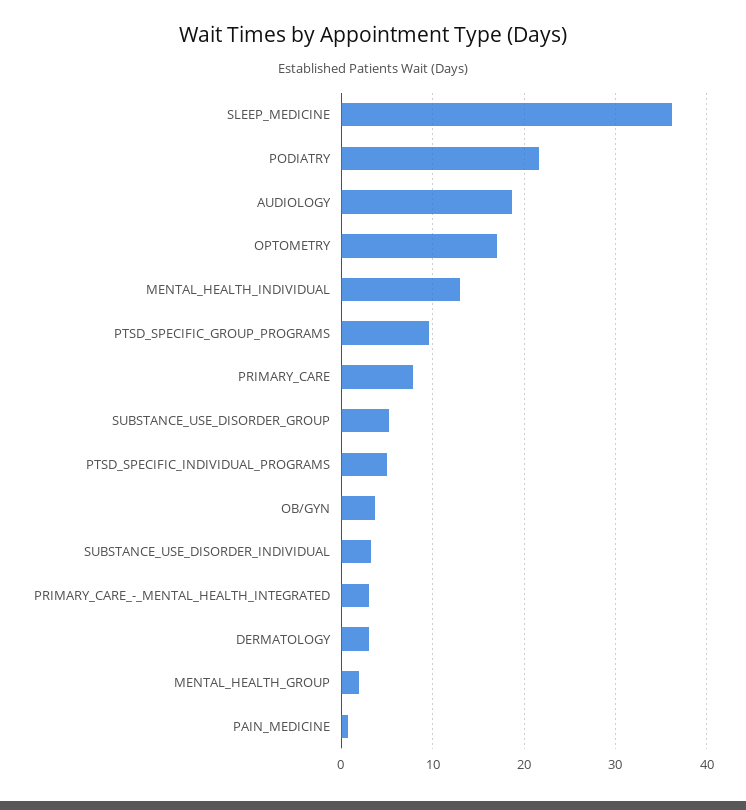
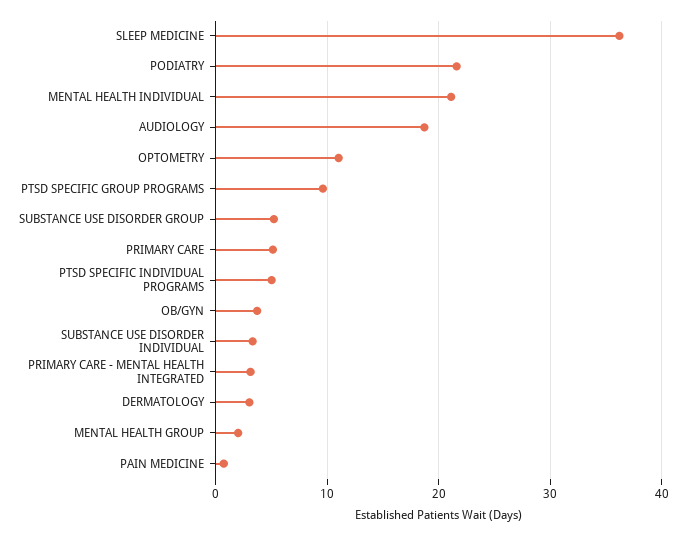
OPTOMETRY: 17 -> 11
MENTAL_HEALTH_INDIVIDUAL: 13 -> 21
PRIMARY_CARE: 8 -> 5

